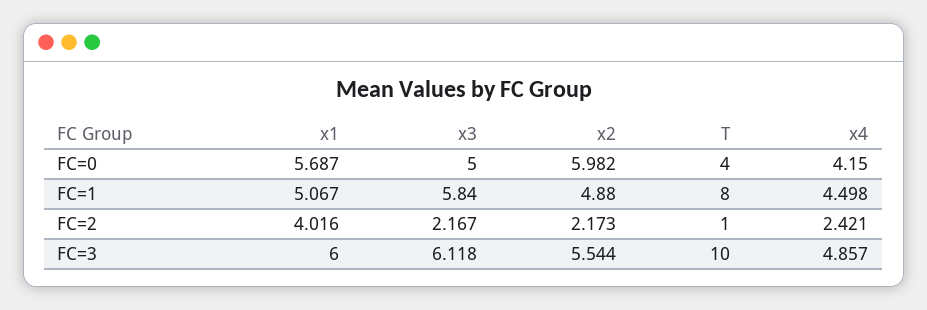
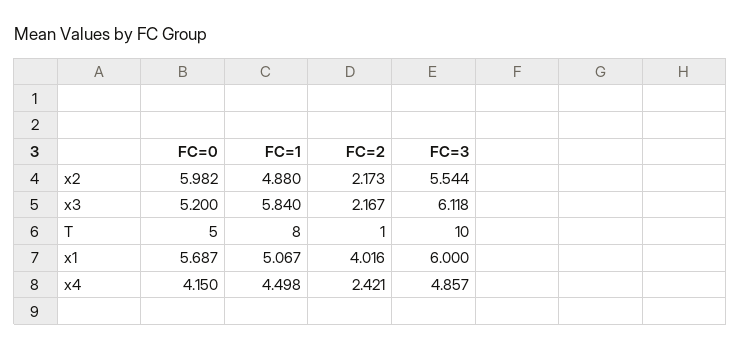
x3, FC=0: 5 -> 5.2
T, FC=0: 4 -> 5

